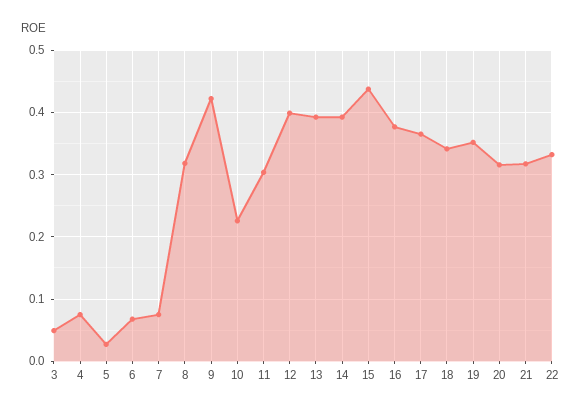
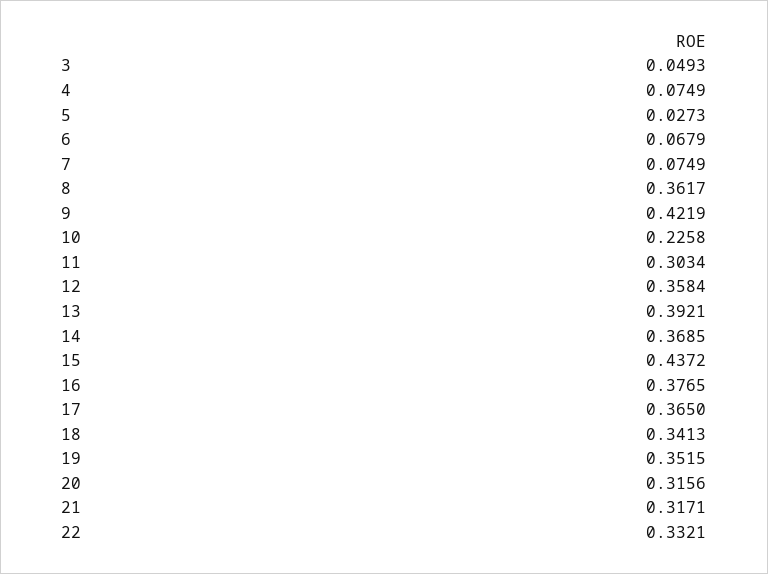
8: 0.32 -> 0.3617
12: 0.4 -> 0.3584
14: 0.39 -> 0.3685

